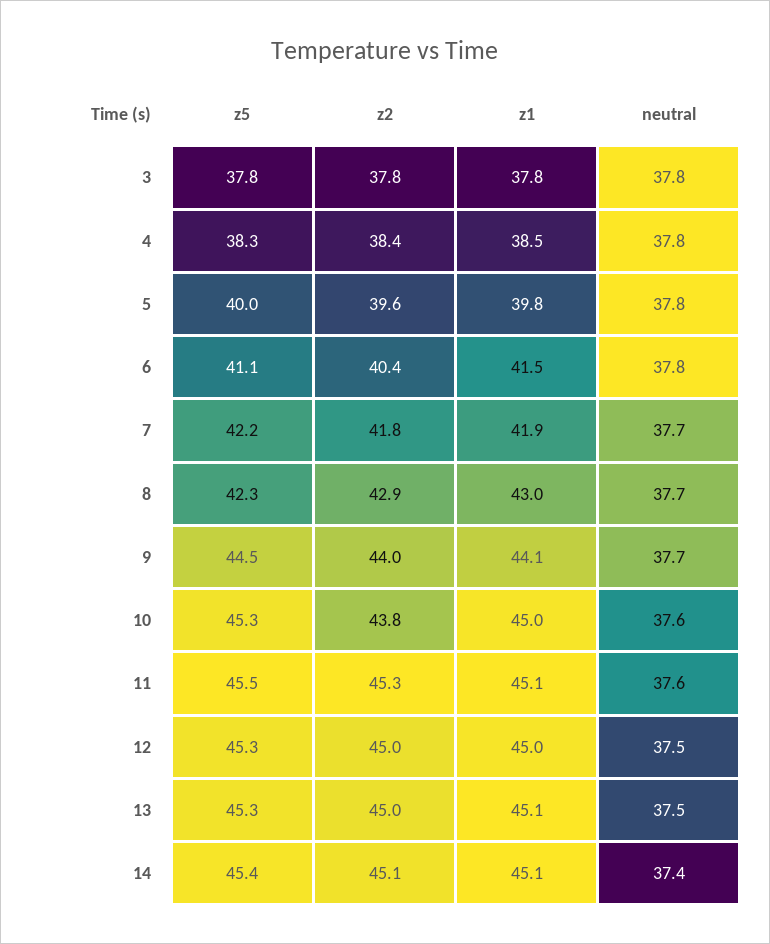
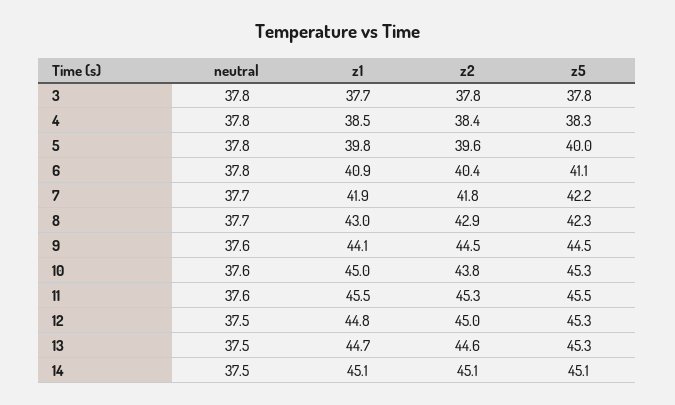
z1, 3: 37.8 -> 37.7
z1, 6: 41.5 -> 40.9
z2, 9: 44 -> 44.5
neutral, 9: 37.7 -> 37.6
z1, 11: 45.1 -> 45.5
z1, 12: 45 -> 44.8
z2, 13: 45 -> 44.6
z1, 13: 45.1 -> 44.7
z5, 14: 45.4 -> 45.1
neutral, 14: 37.4 -> 37.5

